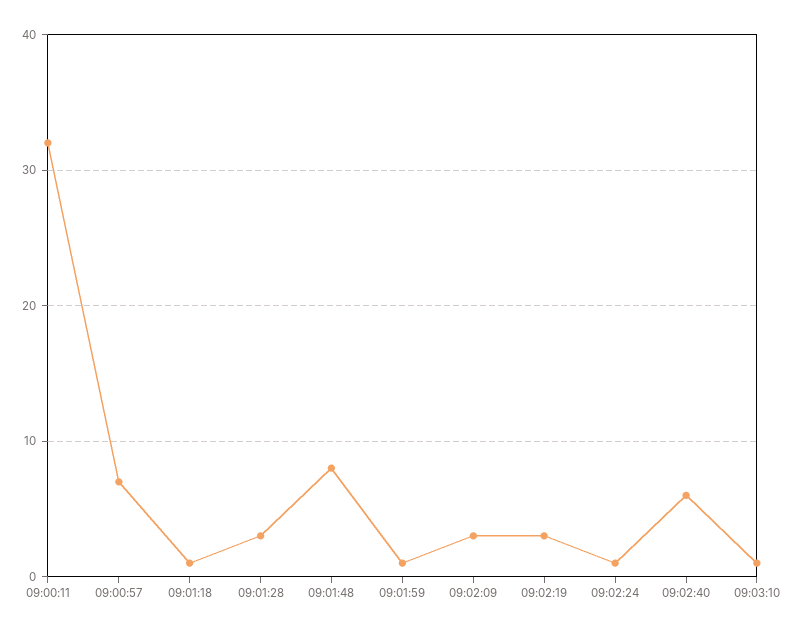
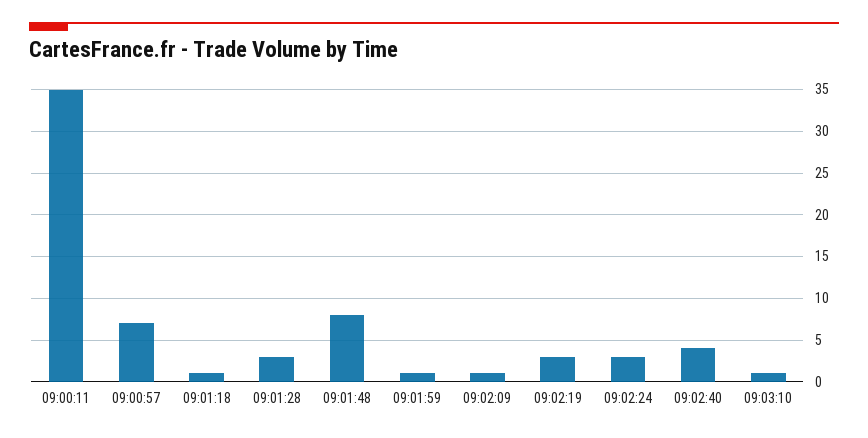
09:00:11: 32 -> 35
09:02:09: 3 -> 1
09:02:24: 1 -> 3
09:02:40: 6 -> 4

